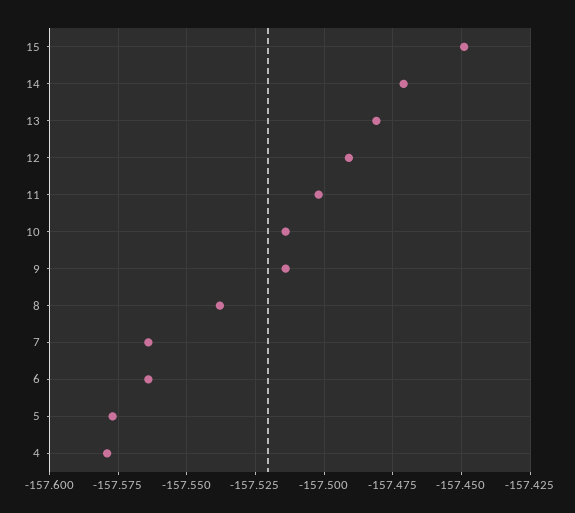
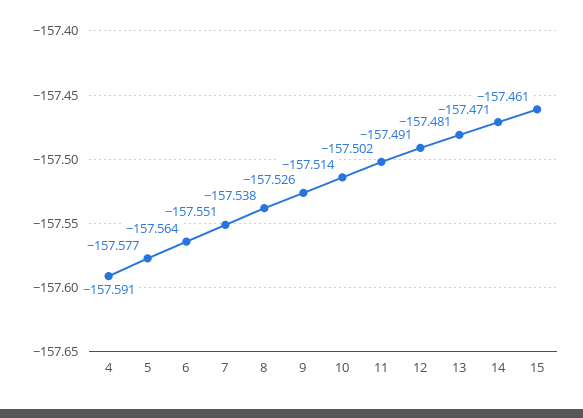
15: -157.45 -> -157.461
9: -157.515 -> -157.526
7: -157.565 -> -157.551
4: -157.58 -> -157.591

